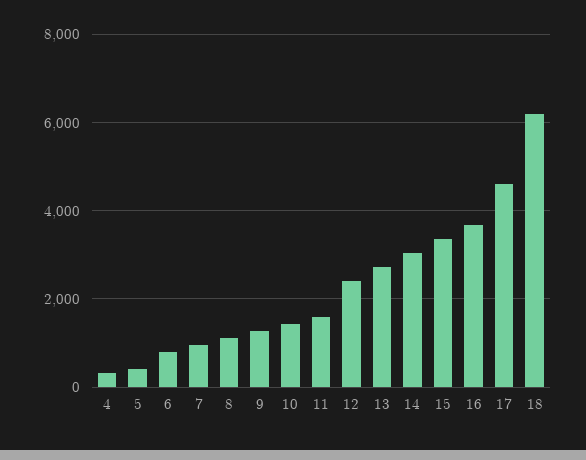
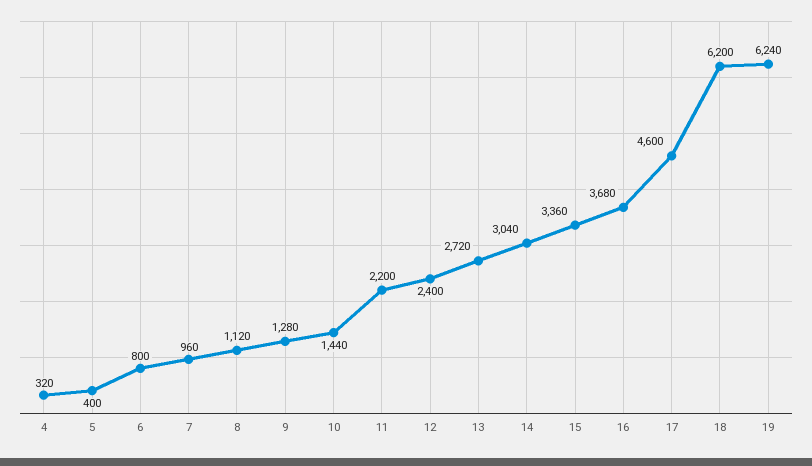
11: 1600 -> 2200
19: none -> 6240

